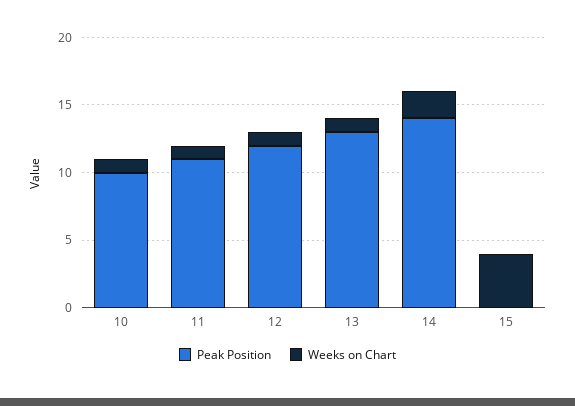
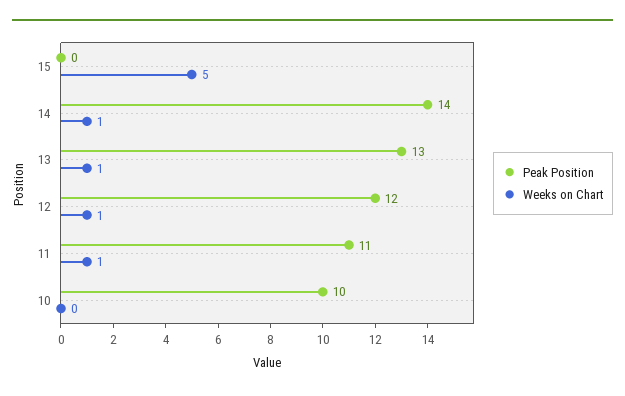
Weeks on Chart, 10: 1 -> 0
Weeks on Chart, 14: 2 -> 1
Weeks on Chart, 15: 4 -> 5

